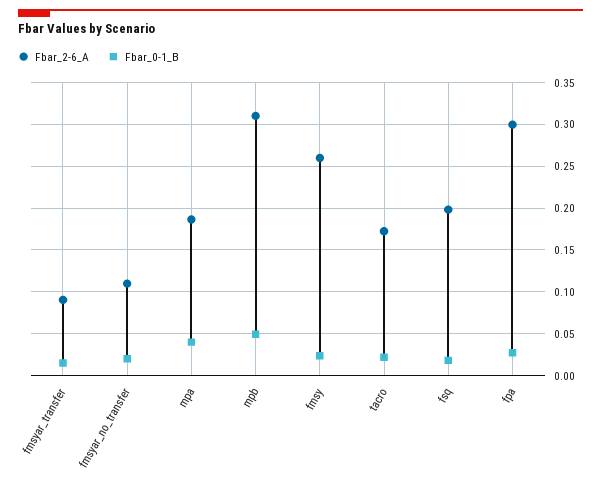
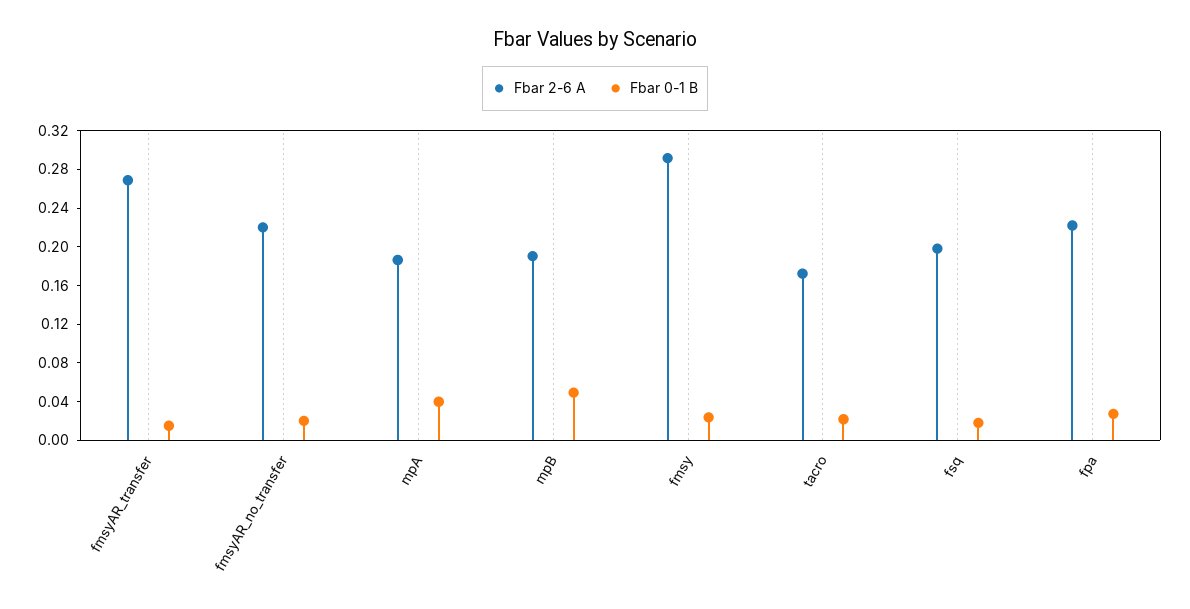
Fbar_2-6_A, fmsyar_transfer: 0.09 -> 0.27
Fbar_2-6_A, fmsyar_no_transfer: 0.11 -> 0.22
Fbar_2-6_A, mpb: 0.31 -> 0.19
Fbar_2-6_A, fmsy: 0.26 -> 0.29
Fbar_2-6_A, fpa: 0.3 -> 0.22

